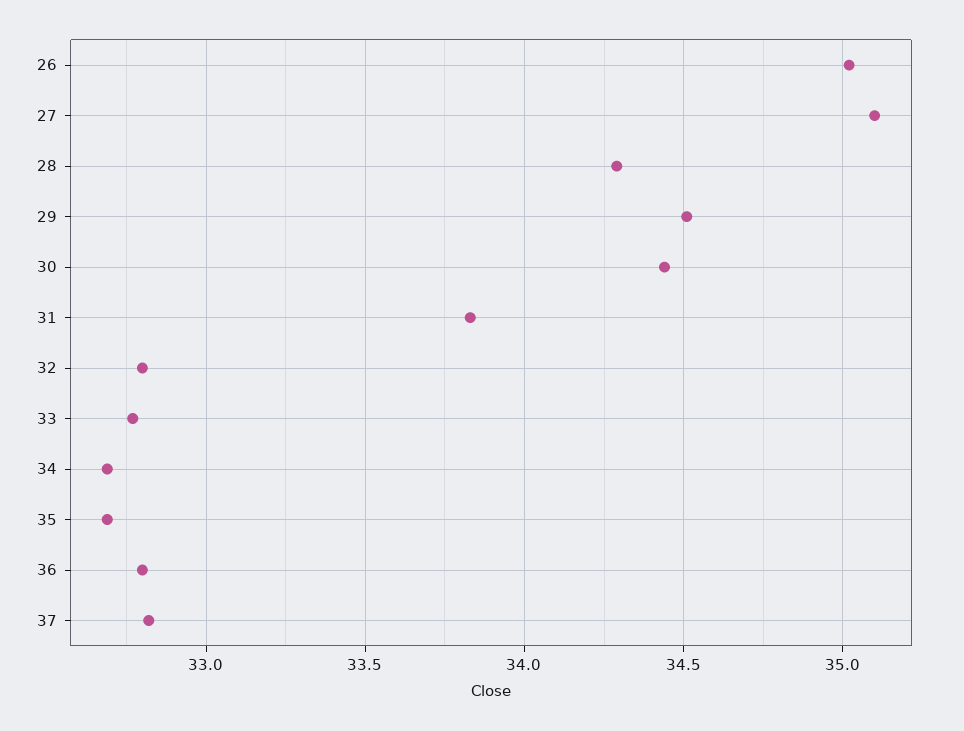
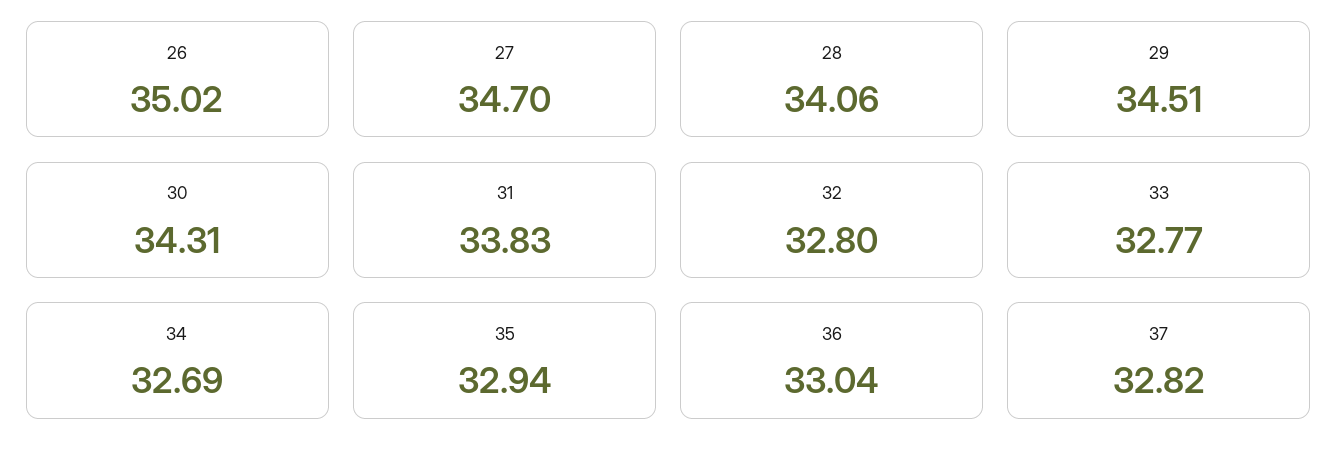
27: 35.1 -> 34.7
28: 34.3 -> 34.06
30: 34.45 -> 34.31
35: 32.7 -> 32.94
36: 32.8 -> 33.04

